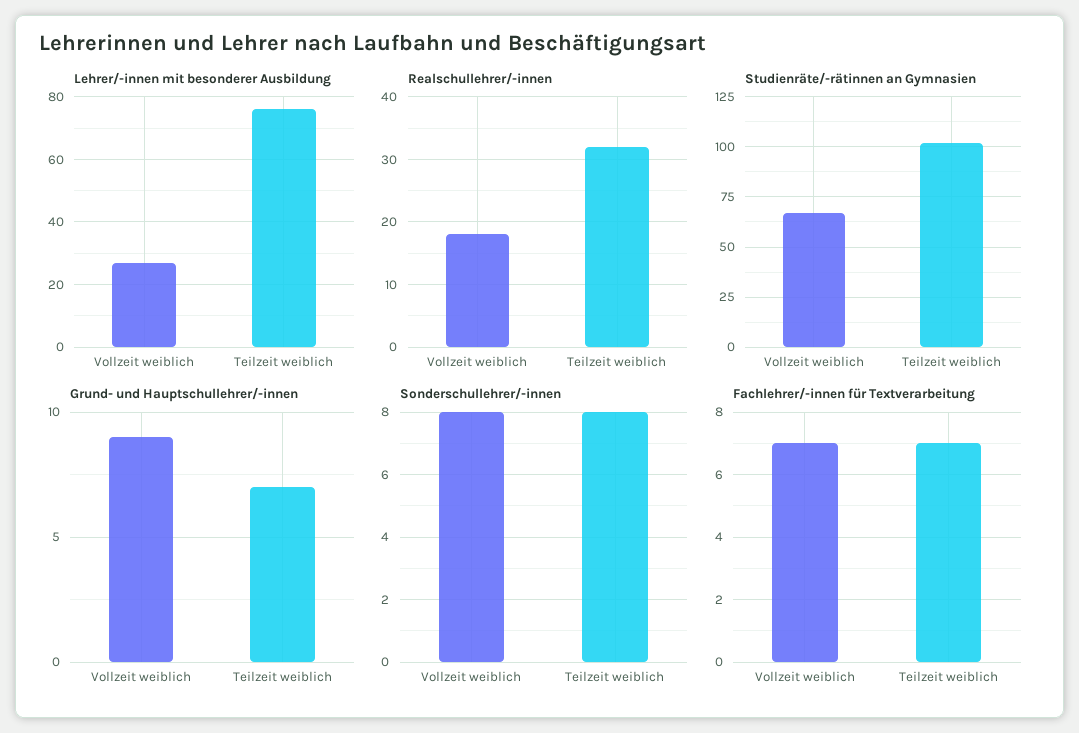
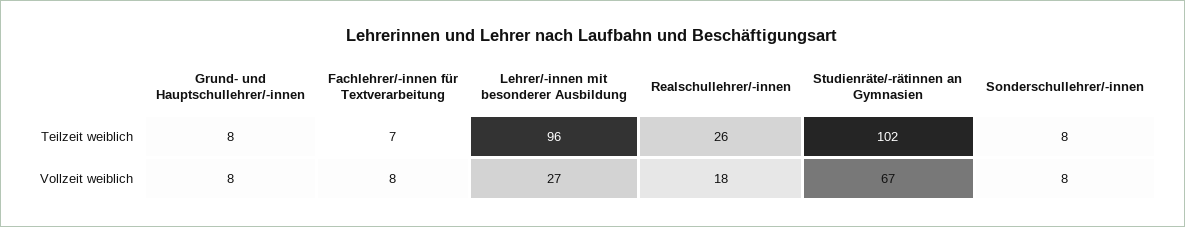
Lehrer/-innen mit besonderer Ausbildung, Teilzeit weiblich: 75 -> 96
Realschullehrer/-innen, Teilzeit weiblich: 32 -> 26
Grund- und Hauptschullehrer/-innen, Vollzeit weiblich: 9 -> 8
Grund- und Hauptschullehrer/-innen, Teilzeit weiblich: 7 -> 8
Fachlehrer/-innen für Textverarbeitung, Vollzeit weiblich: 7 -> 8

